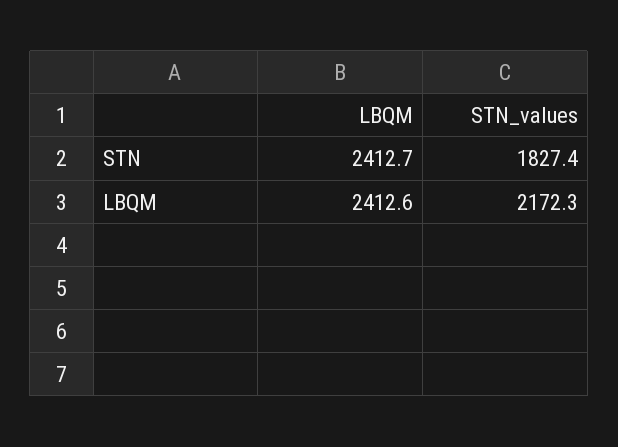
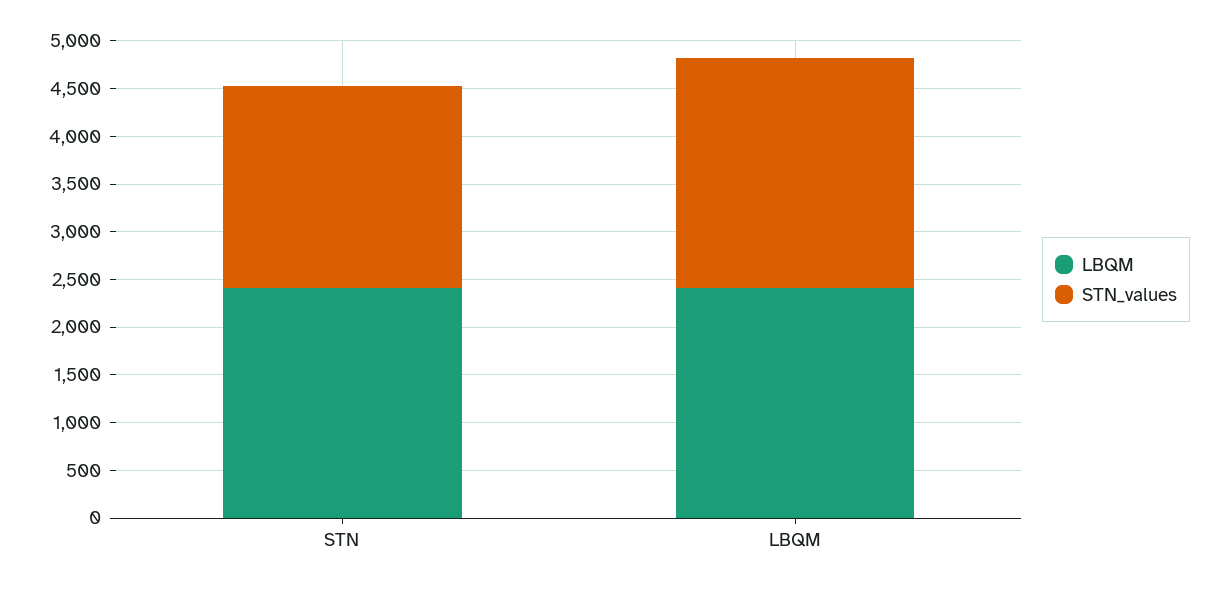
STN_values, STN: 1827.4 -> 2100
STN_values, LBQM: 2172.3 -> 2400

